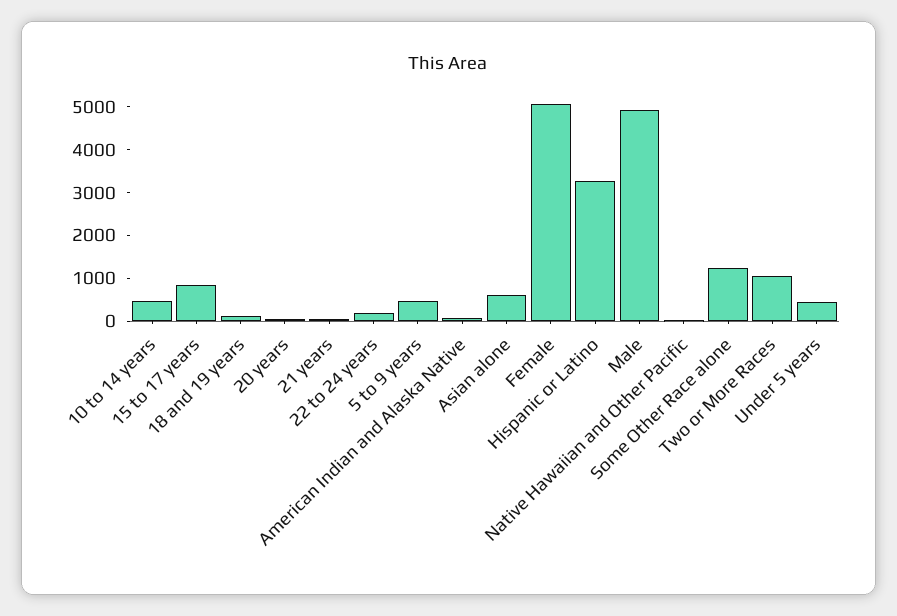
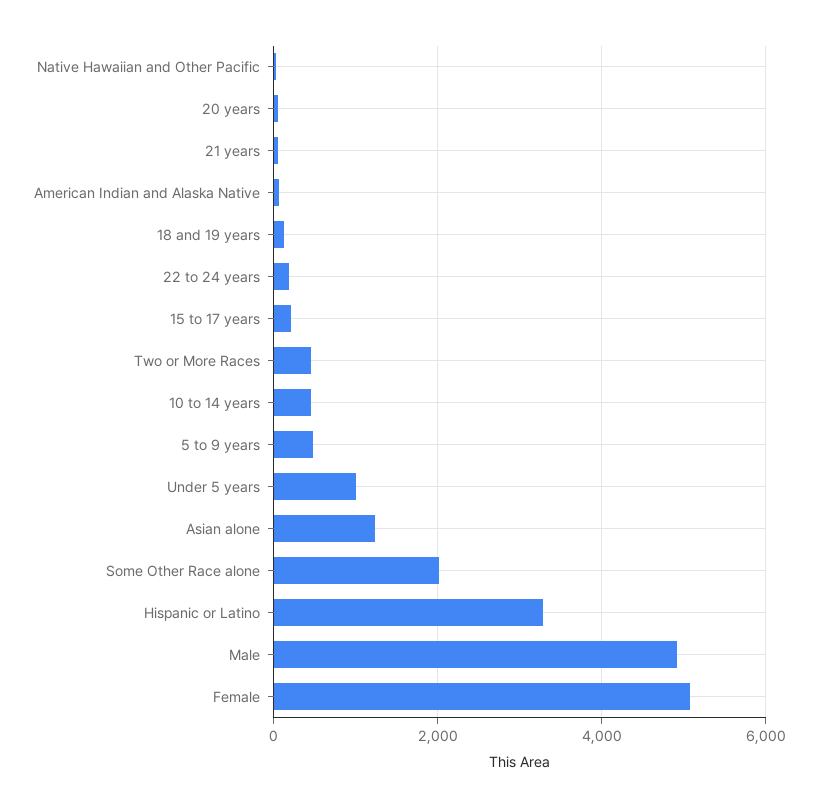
15 to 17 years: 800 -> 200
Asian alone: 600 -> 1200
Some Other Race alone: 1200 -> 2000
Two or More Races: 1000 -> 400
Under 5 years: 400 -> 1000

